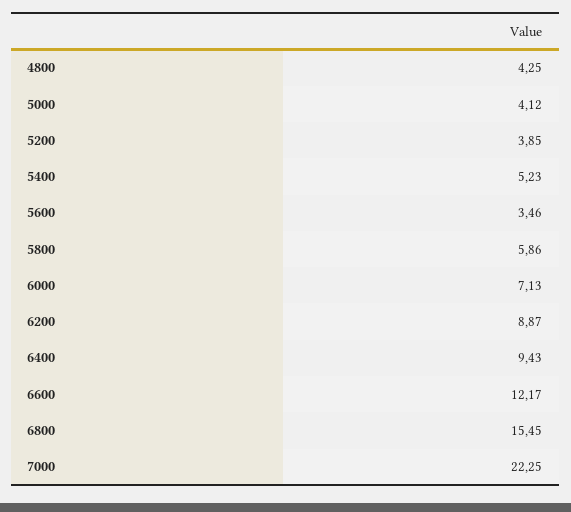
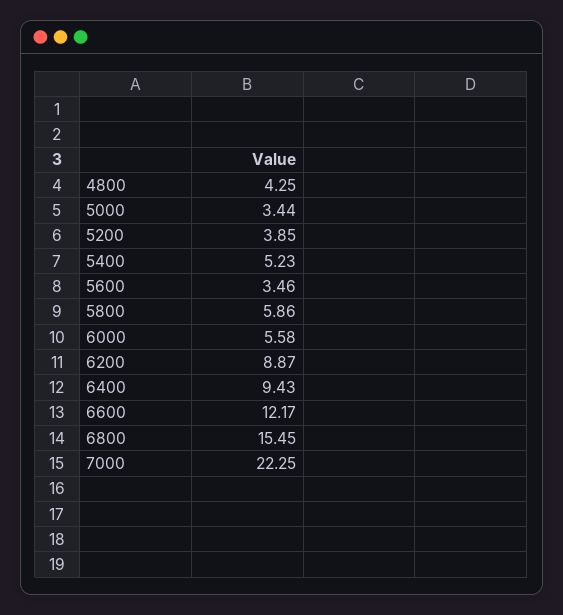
5000: 4.12 -> 3.44
6000: 7.13 -> 5.58

